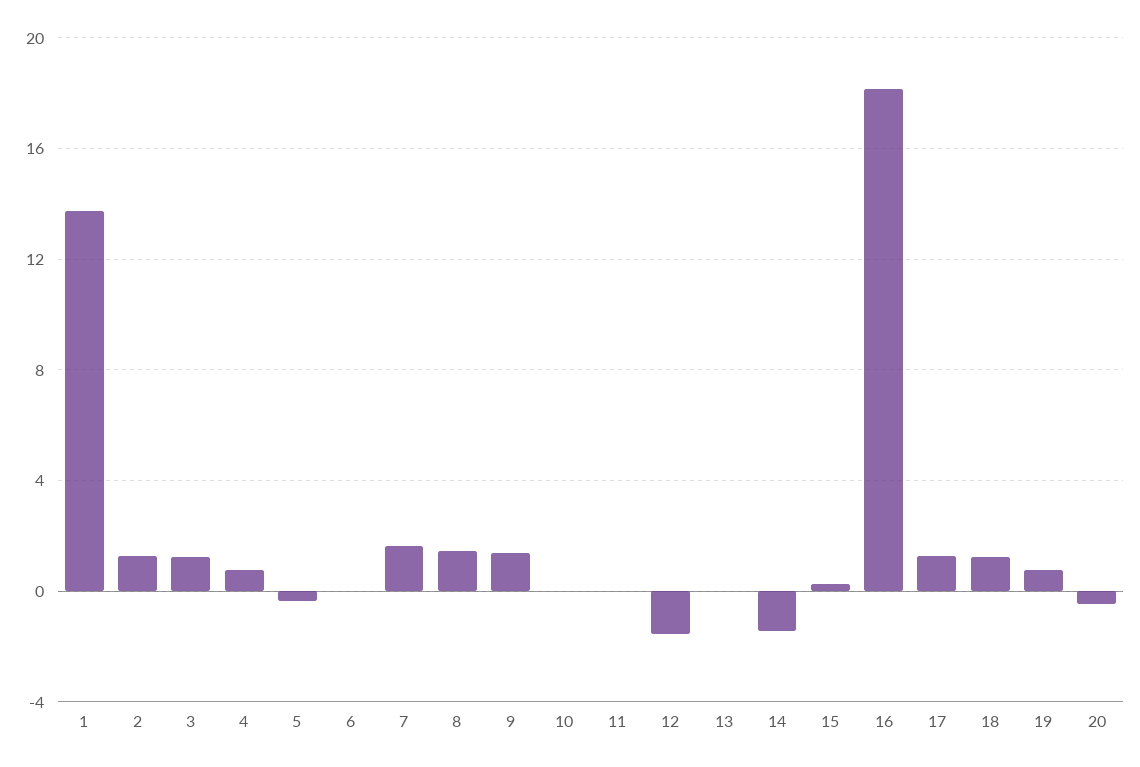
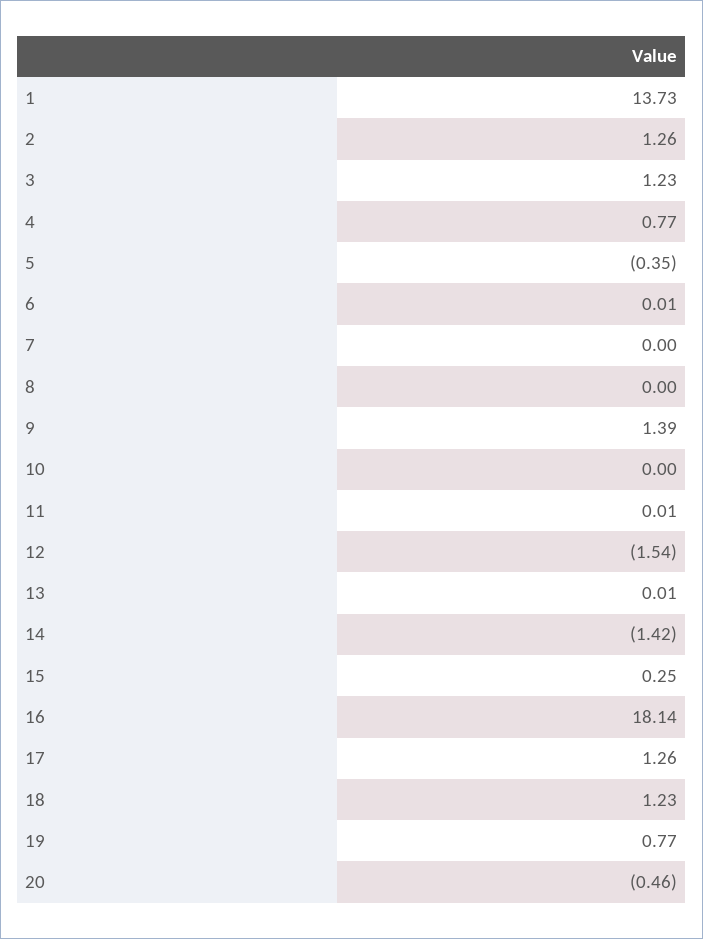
7: 1.5 -> 0
8: 1.5 -> 0

